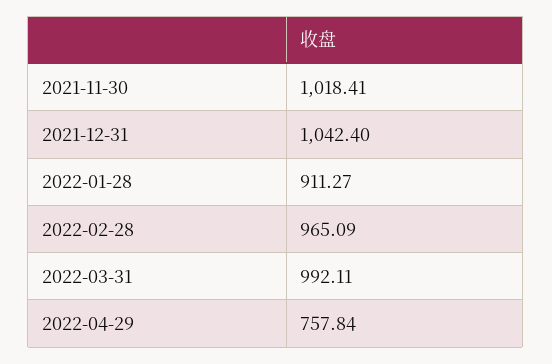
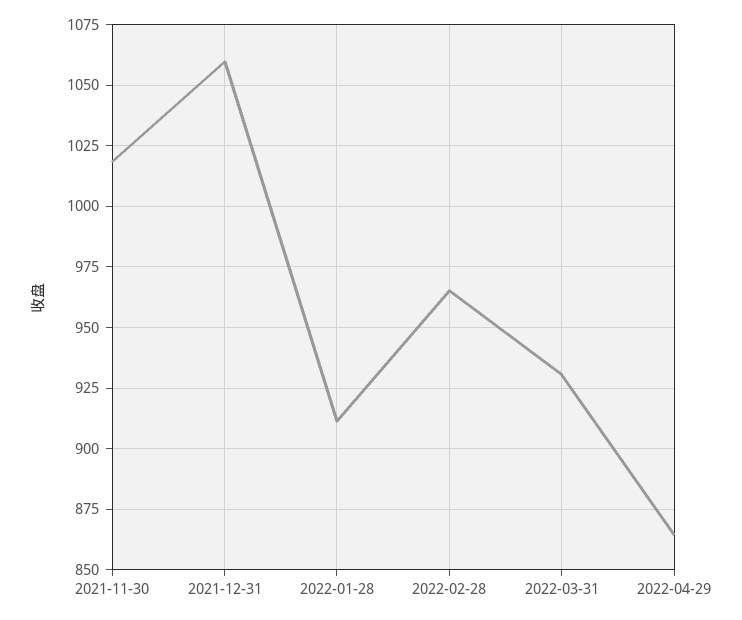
2021-12-31: 1042.4 -> 1060
2022-03-31: 992.11 -> 930
2022-04-29: 757.84 -> 865

